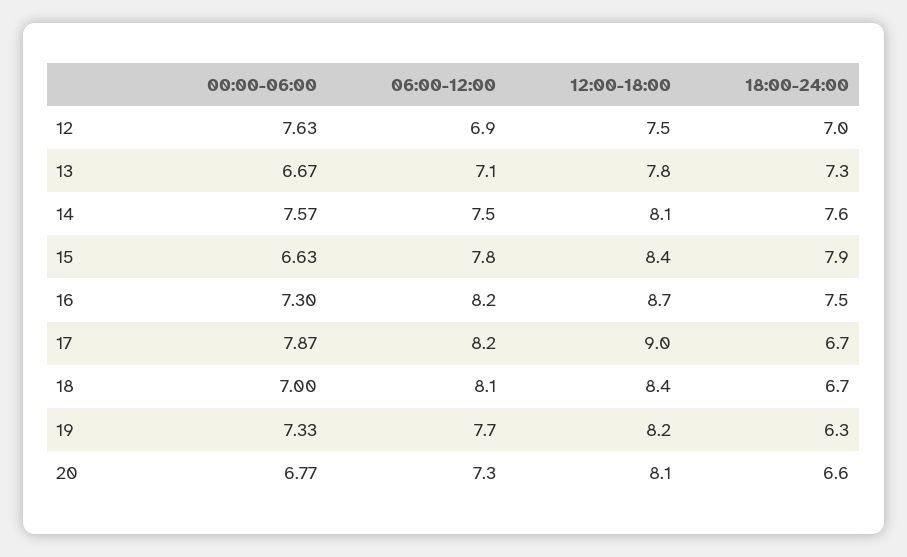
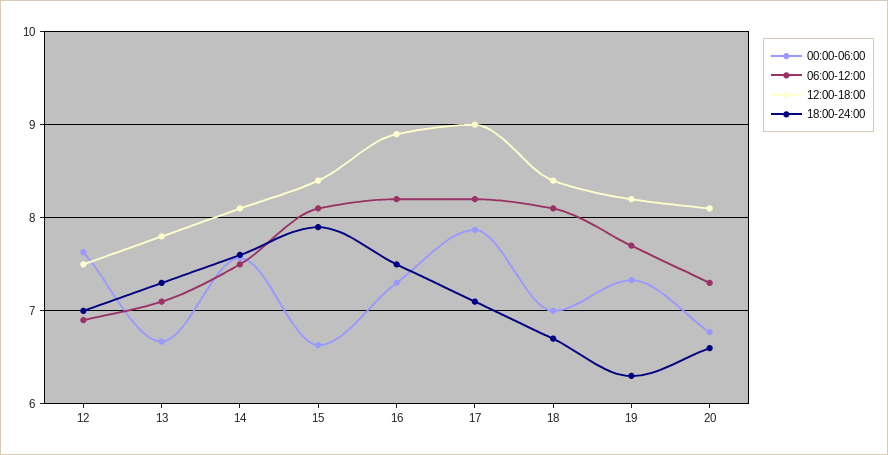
06:00-12:00, 15: 7.8 -> 8.1
12:00-18:00, 16: 8.7 -> 8.9
18:00-24:00, 17: 6.7 -> 7.1

